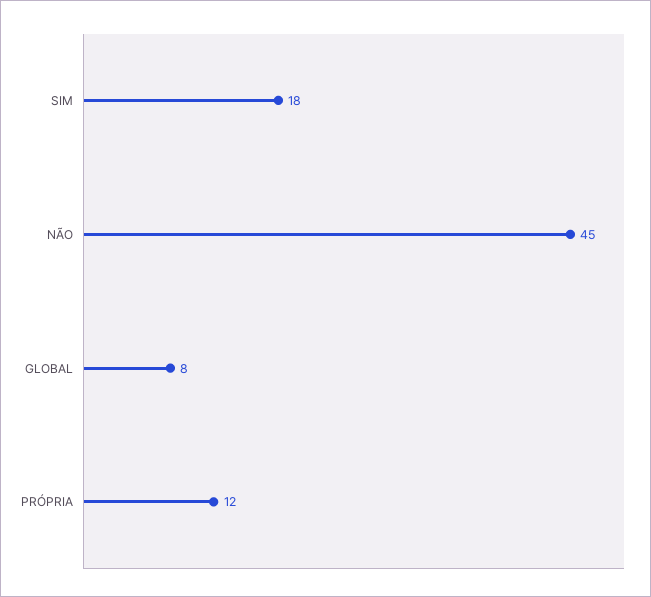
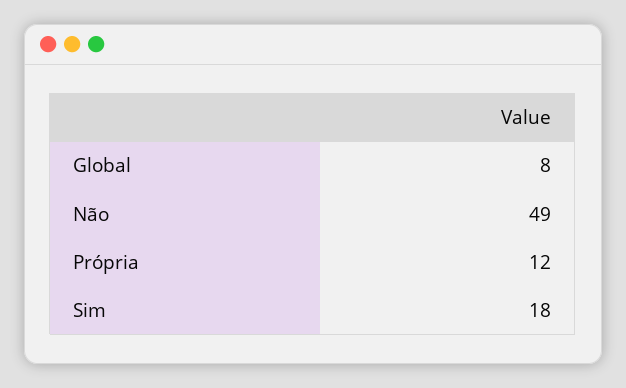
NÃO: 45 -> 49

